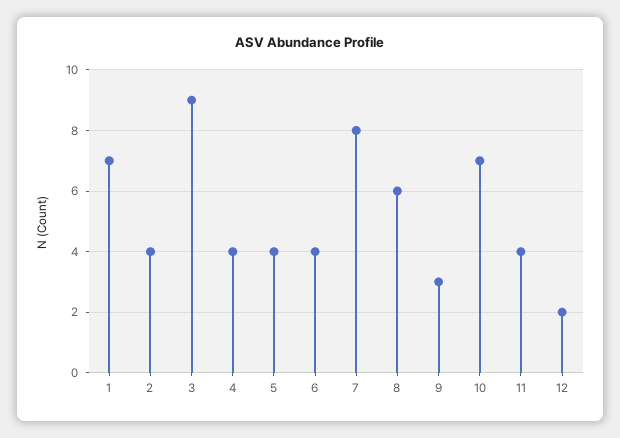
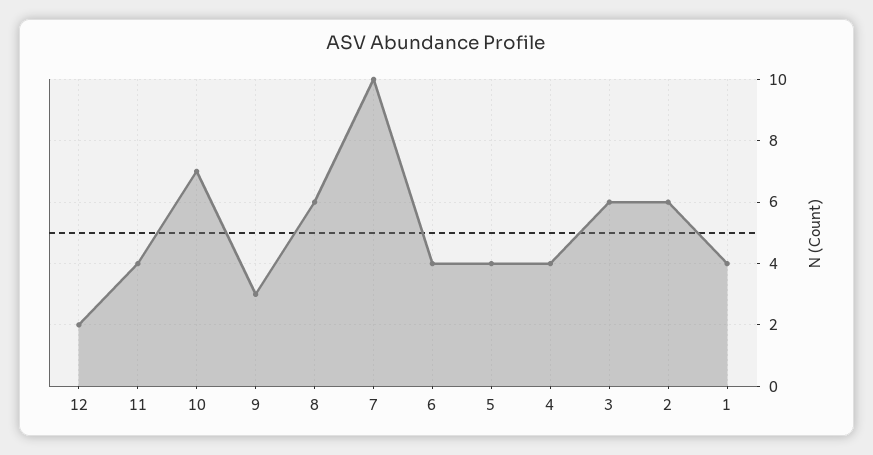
1: 7 -> 4
2: 4 -> 6
3: 9 -> 6
7: 8 -> 10

